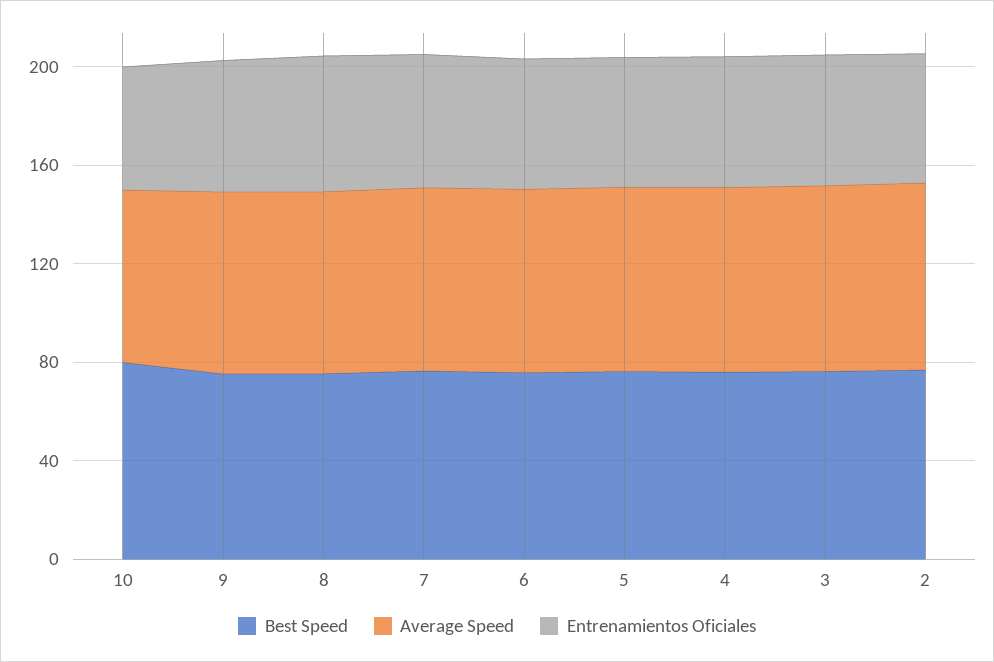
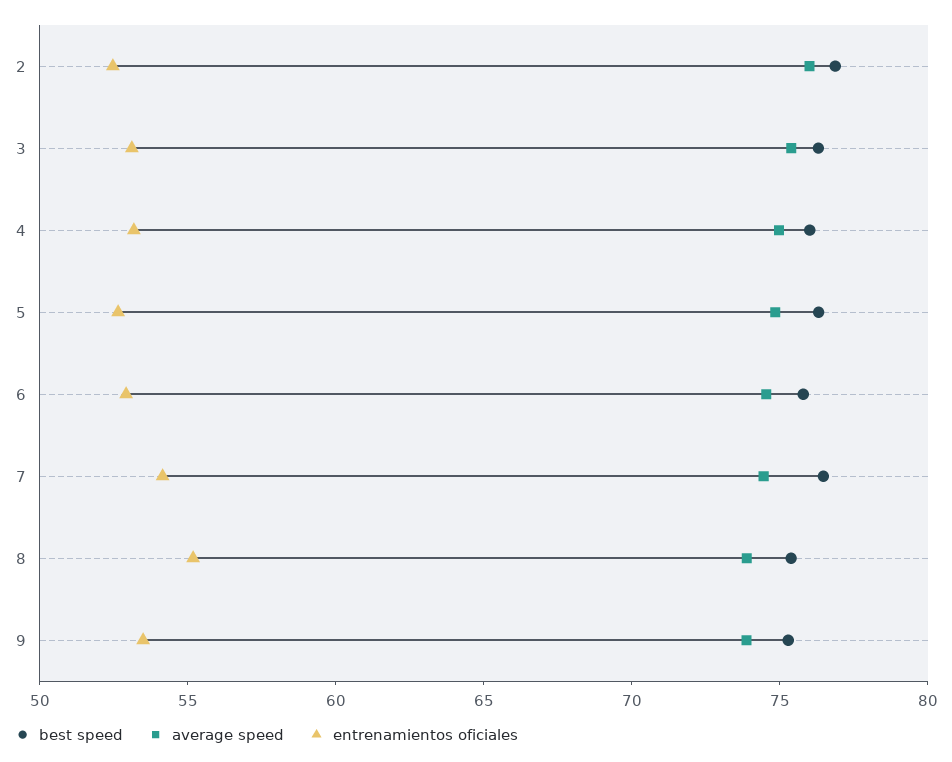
Best Speed, 10: 80 -> none
Average Speed, 10: 70 -> none
Entrenamientos Oficiales, 10: 50 -> none

